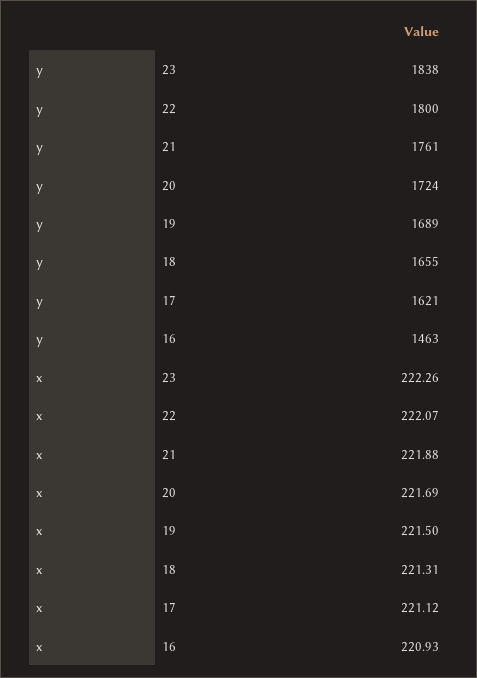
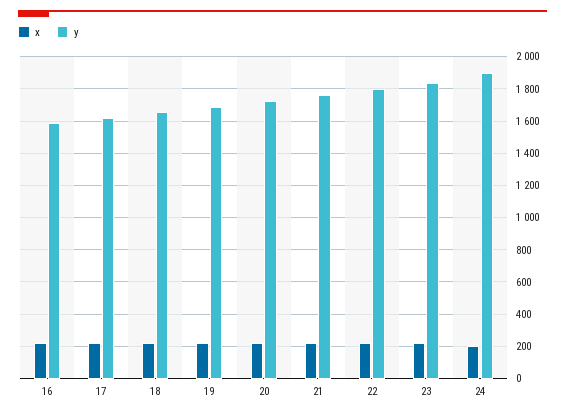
y, 16: 1463 -> 1600
x, 24: none -> 200
y, 24: none -> 1900

